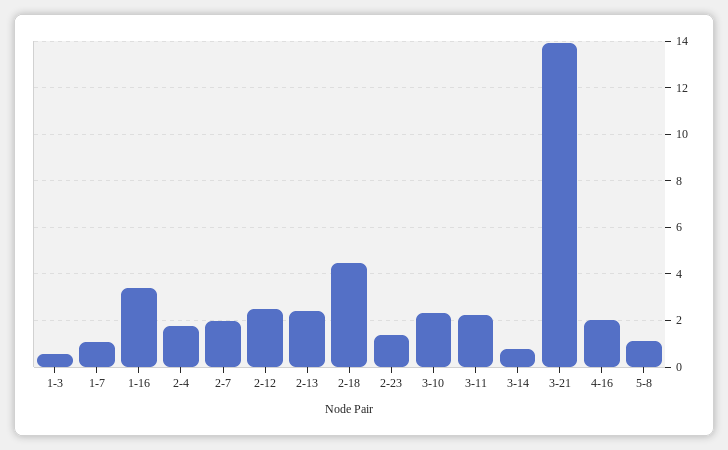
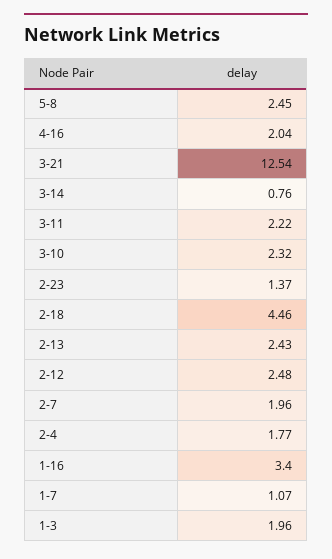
1-3: 0.5 -> 1.96
3-21: 14 -> 12.54
5-8: 1 -> 2.45

